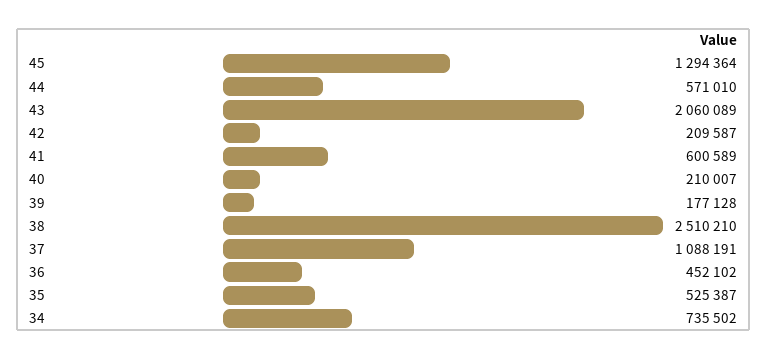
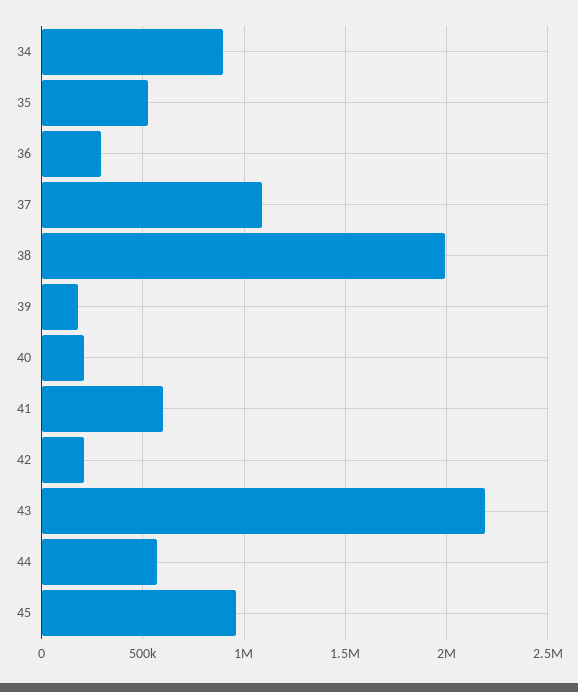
45: 1294364 -> 950000
43: 2060089 -> 2200000
38: 2510210 -> 2000000
36: 452102 -> 300000
34: 735502 -> 900000

